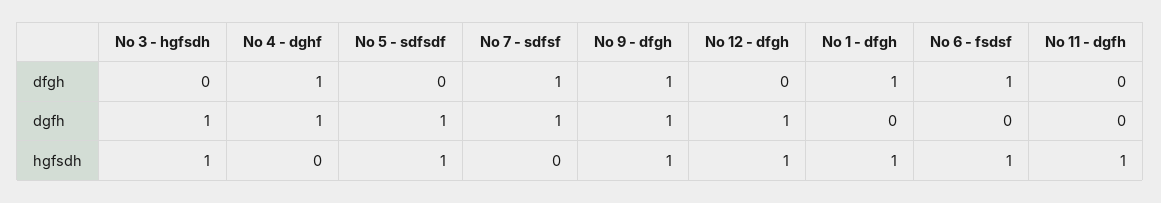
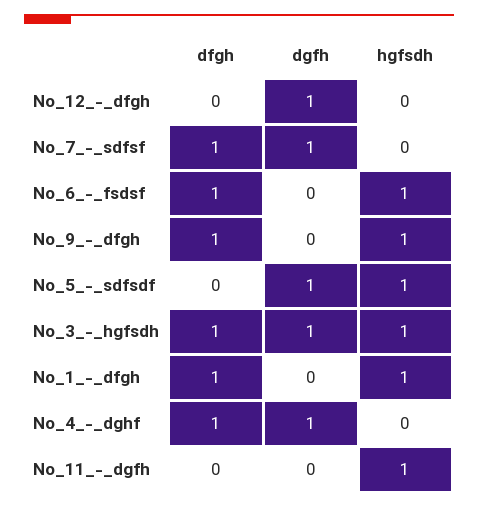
No 3 - hgfsdh, dfgh: 0 -> 1
No 9 - dfgh, dgfh: 1 -> 0
No 12 - dfgh, hgfsdh: 1 -> 0

